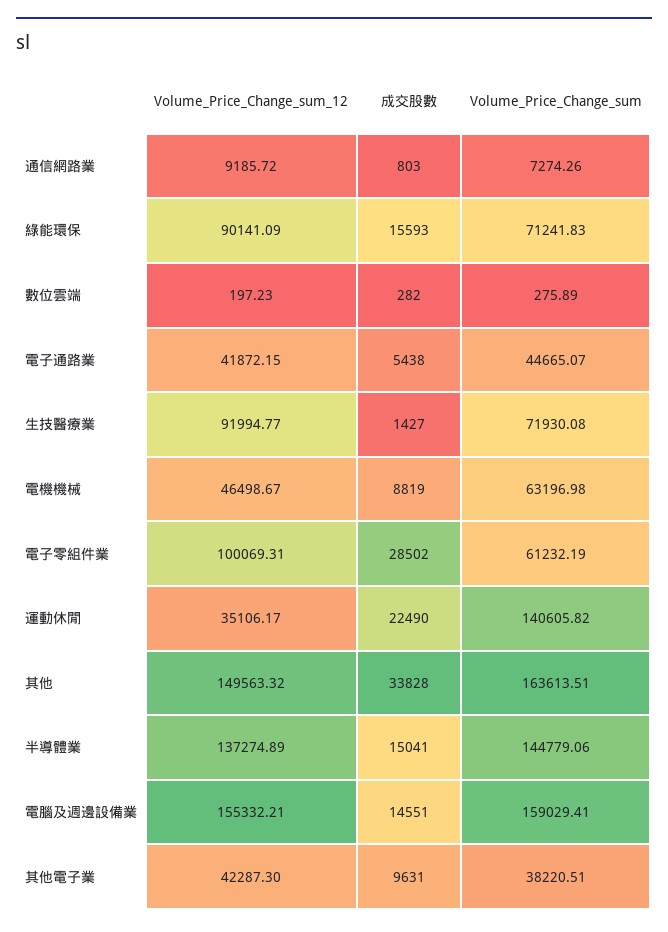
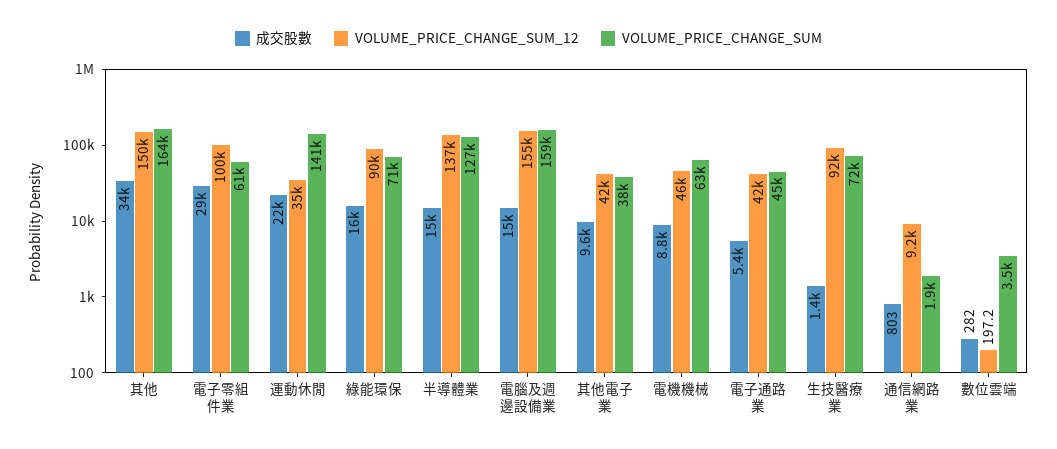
Volume_Price_Change_sum, 通信網路業: 7274.26 -> 1900
Volume_Price_Change_sum, 數位雲端: 275.89 -> 3500
Volume_Price_Change_sum, 半導體業: 144779.06 -> 127000

